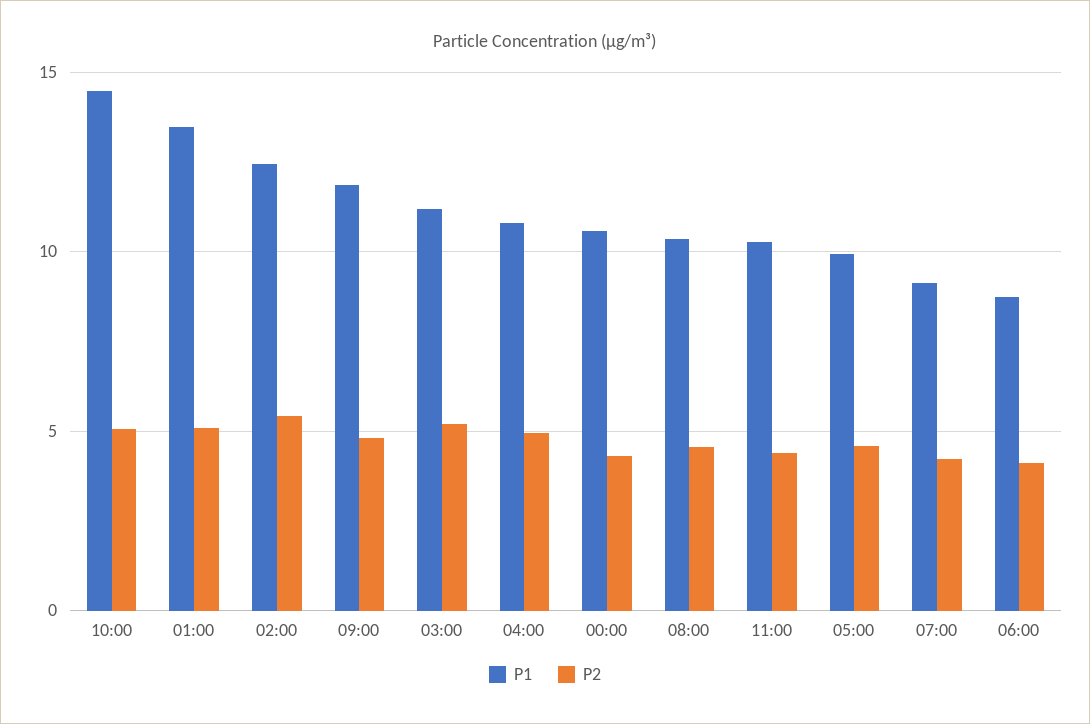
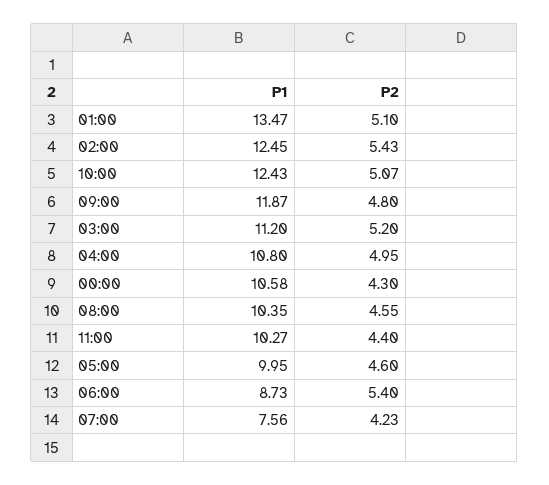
P1, 10:00: 14.5 -> 12.43
P1, 07:00: 9 -> 7.56
P2, 06:00: 4 -> 5.4

